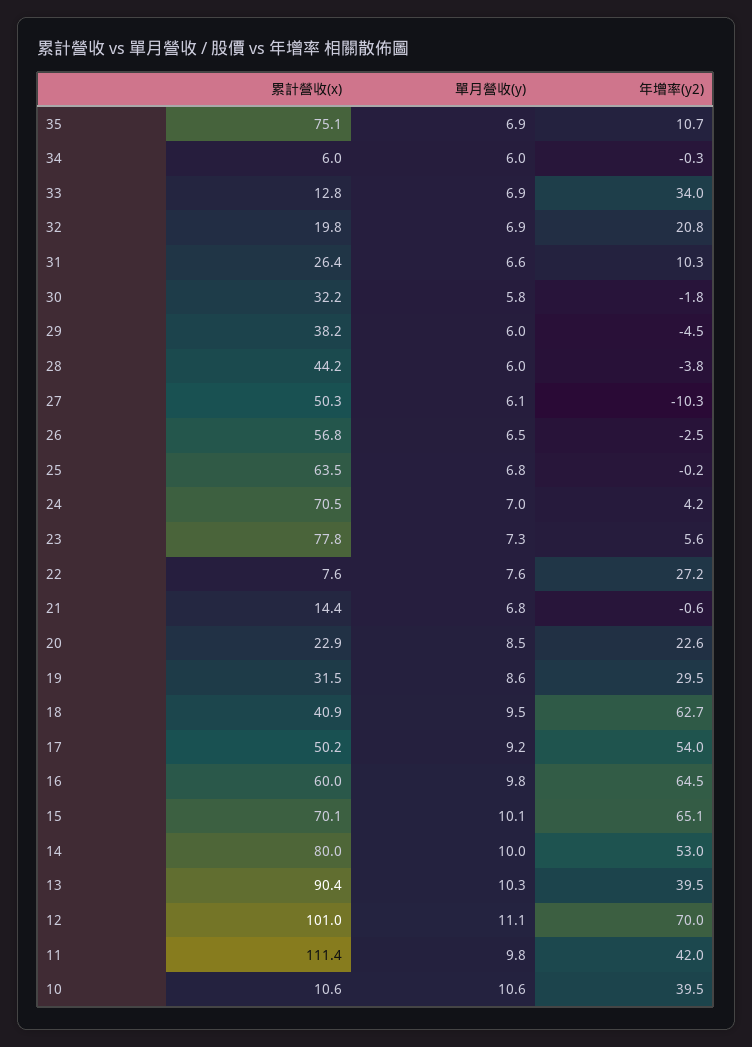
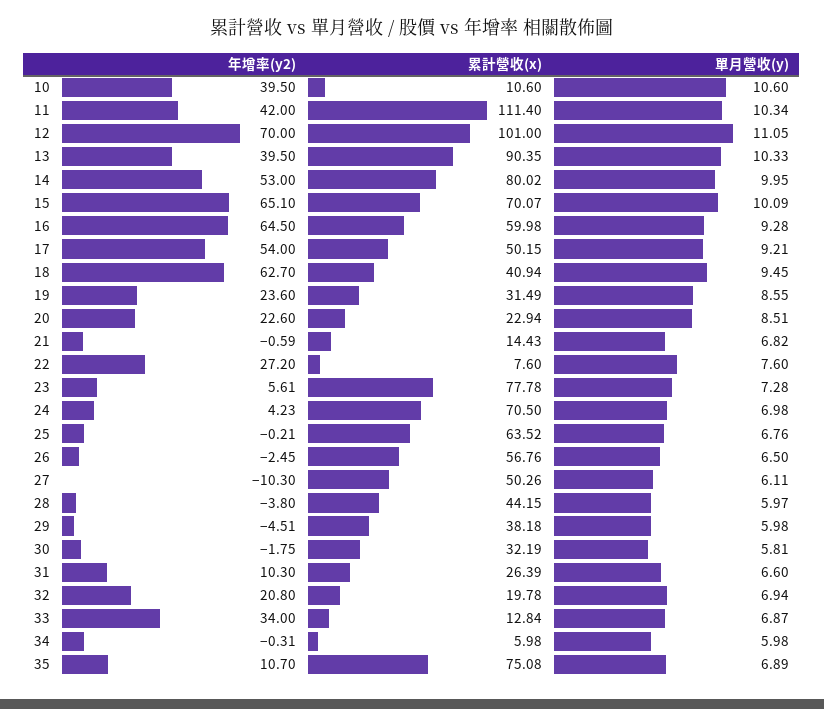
年增率(y2), 19: 29.5 -> 23.6
單月營收(y), 16: 9.8 -> 9.28
單月營收(y), 11: 9.8 -> 10.34

